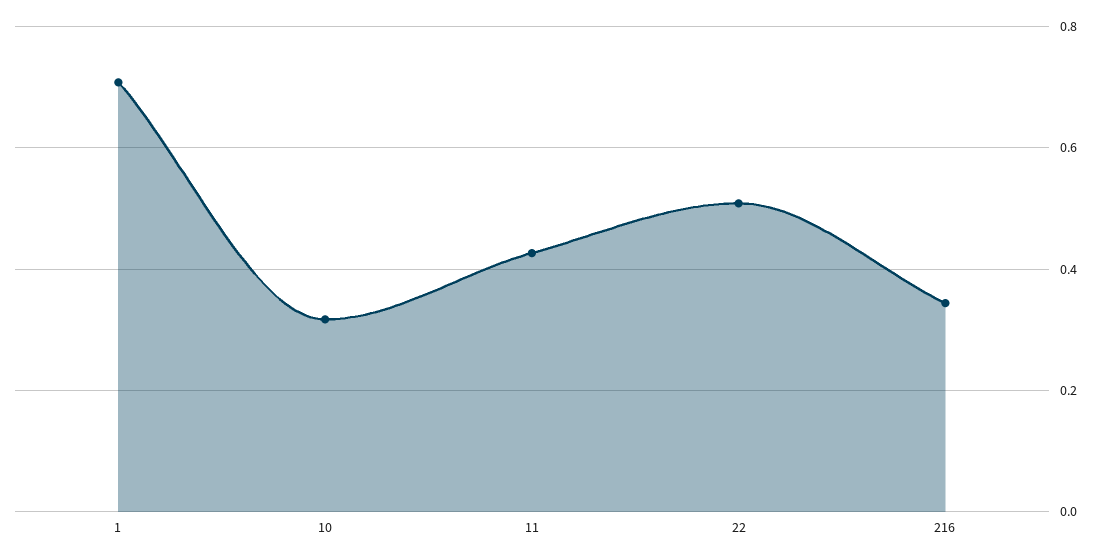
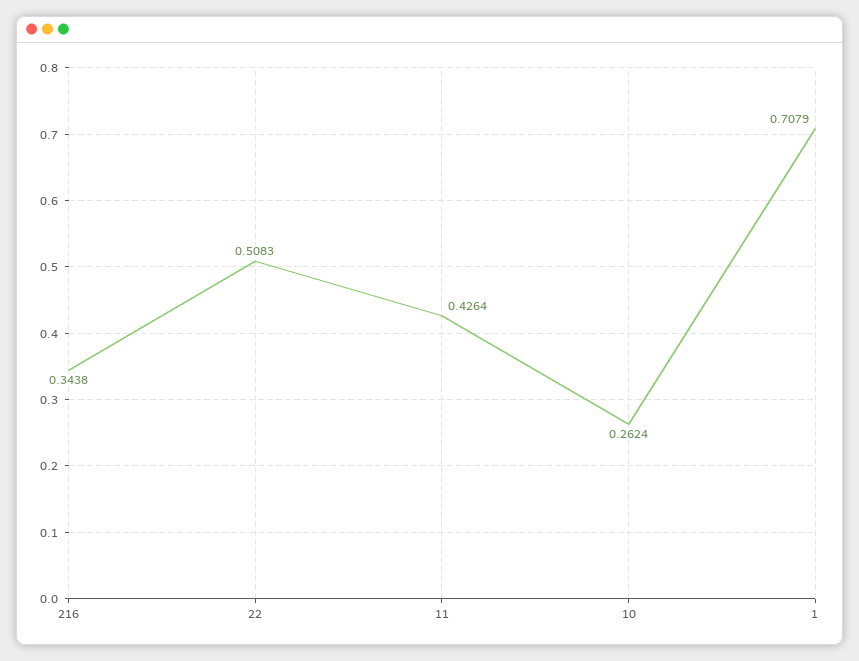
10: 0.32 -> 0.2624

